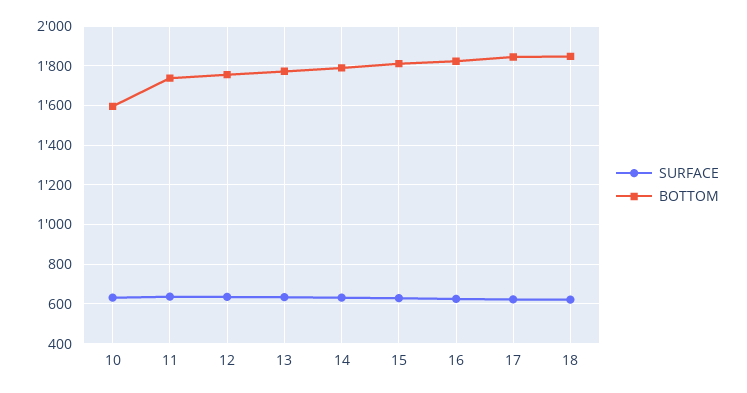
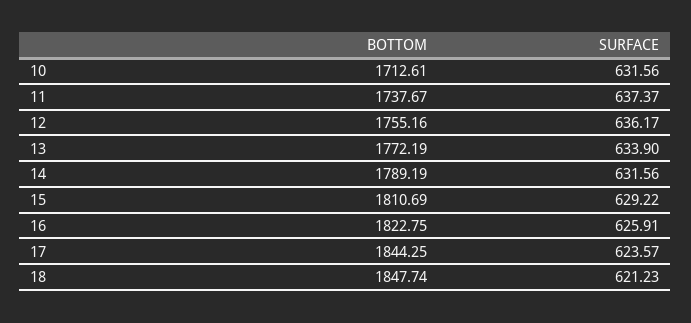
BOTTOM, 10: 1600 -> 1712.61

